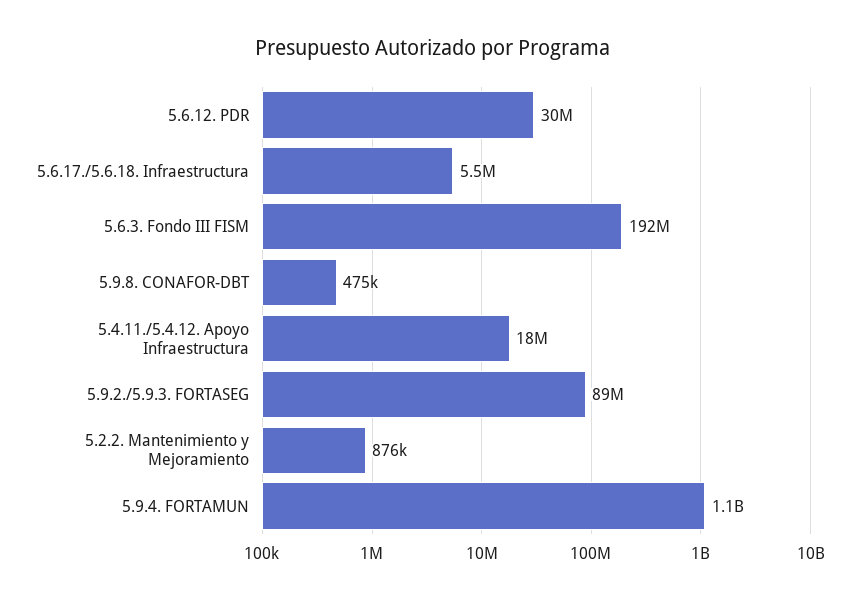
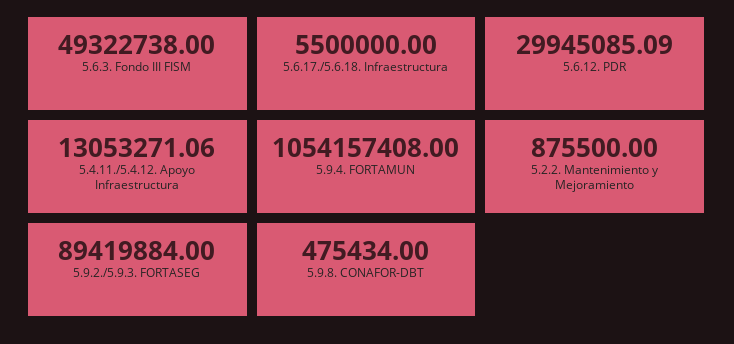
5.6.3. Fondo III FISM: 192000000 -> 49322738
5.4.11./5.4.12. Apoyo Infraestructura: 18000000 -> 13053271.06

